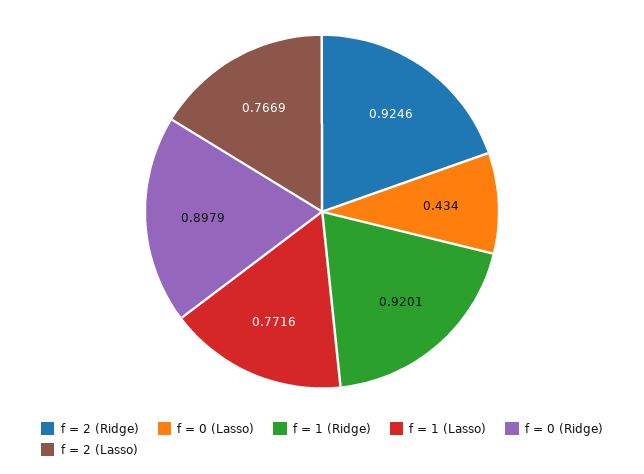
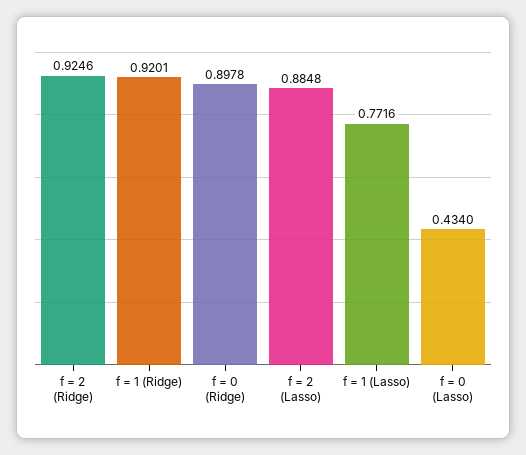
f = 0 (Ridge): 0.8979 -> 0.8978
f = 2 (Lasso): 0.7669 -> 0.8848

